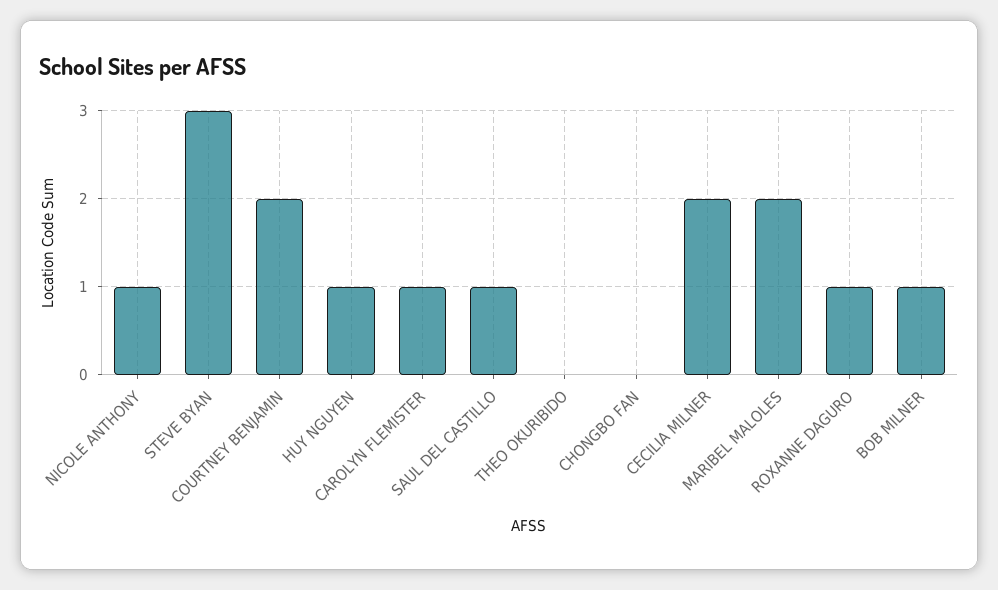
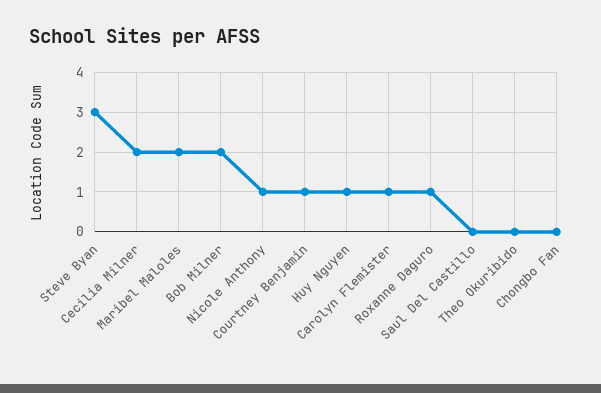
COURTNEY BENJAMIN: 2 -> 1
SAUL DEL CASTILLO: 1 -> 0
BOB MILNER: 1 -> 2

